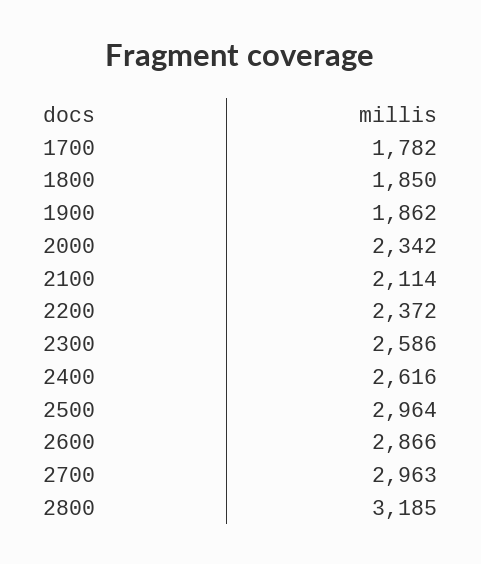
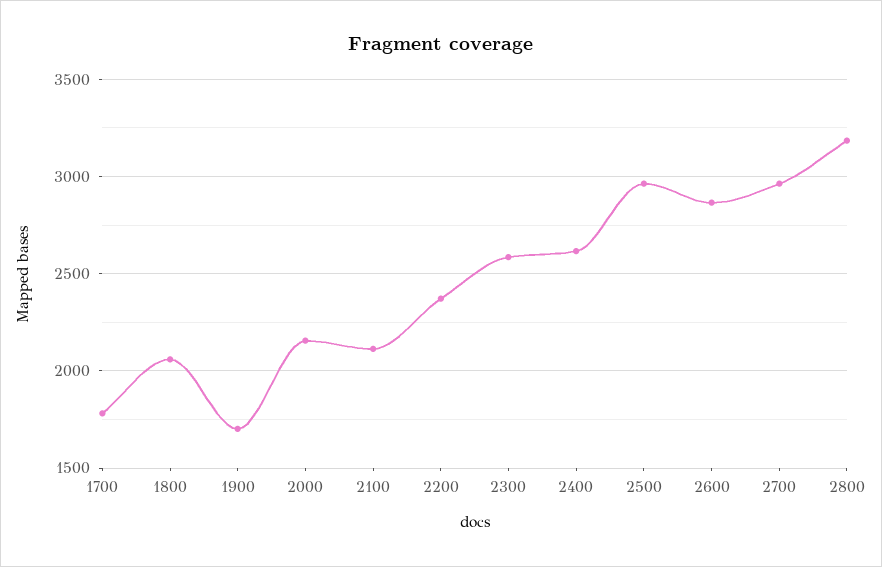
1800: 1850 -> 2050
1900: 1862 -> 1700
2000: 2342 -> 2150

